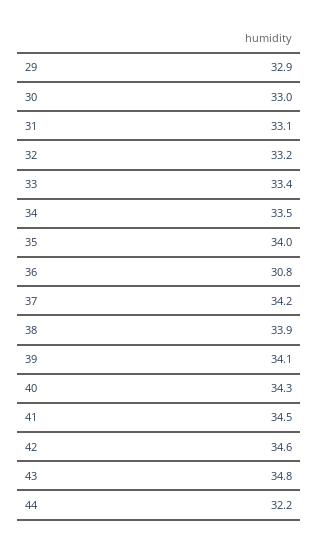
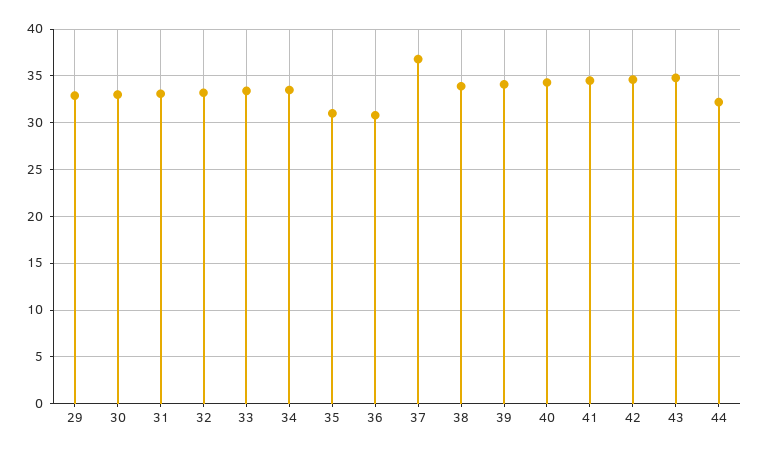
35: 34 -> 31
37: 34.2 -> 37

